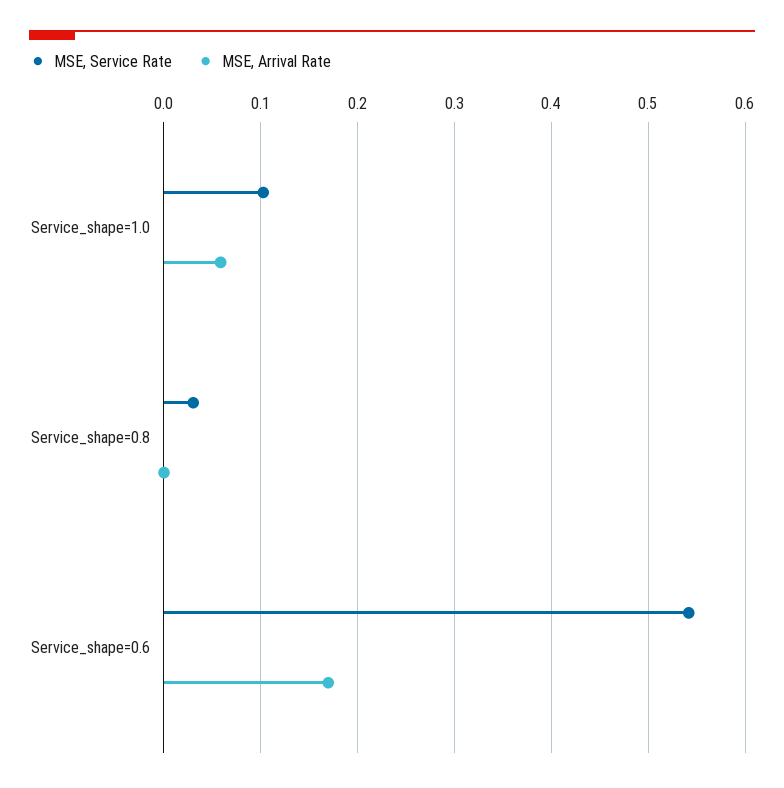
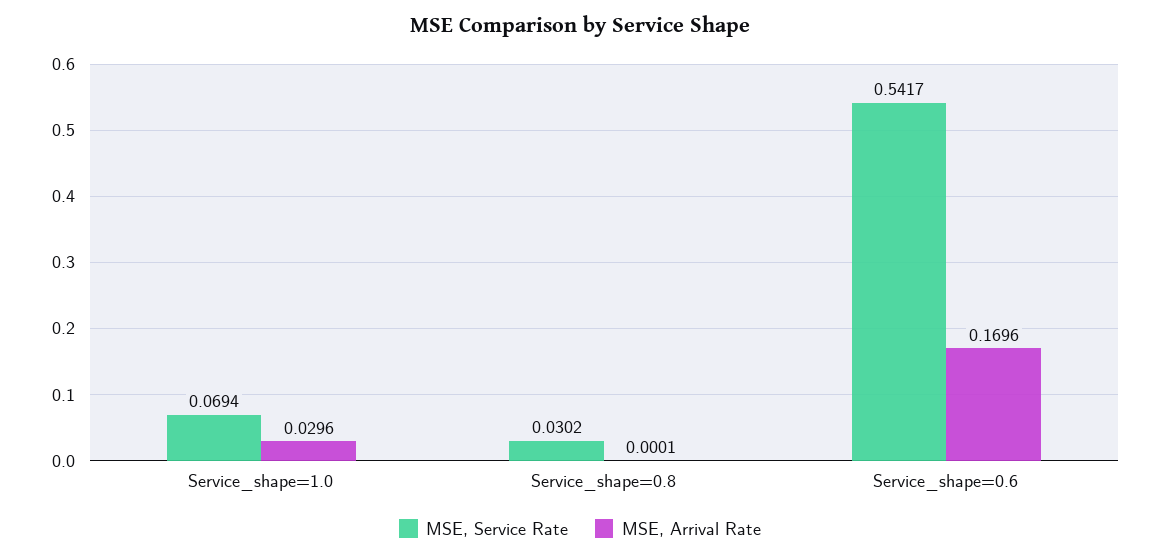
MSE, Service Rate, Service_shape=1.0: 0.1 -> 0.0694
MSE, Arrival Rate, Service_shape=1.0: 0.06 -> 0.0296

